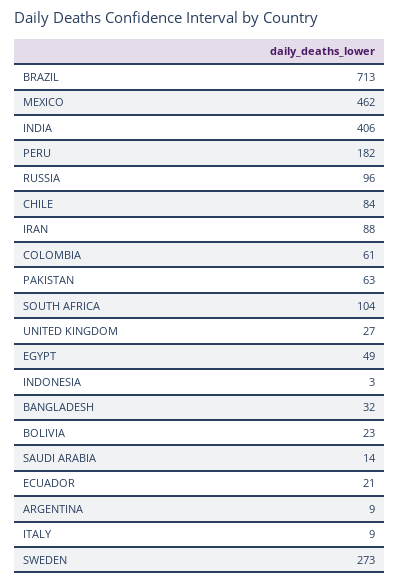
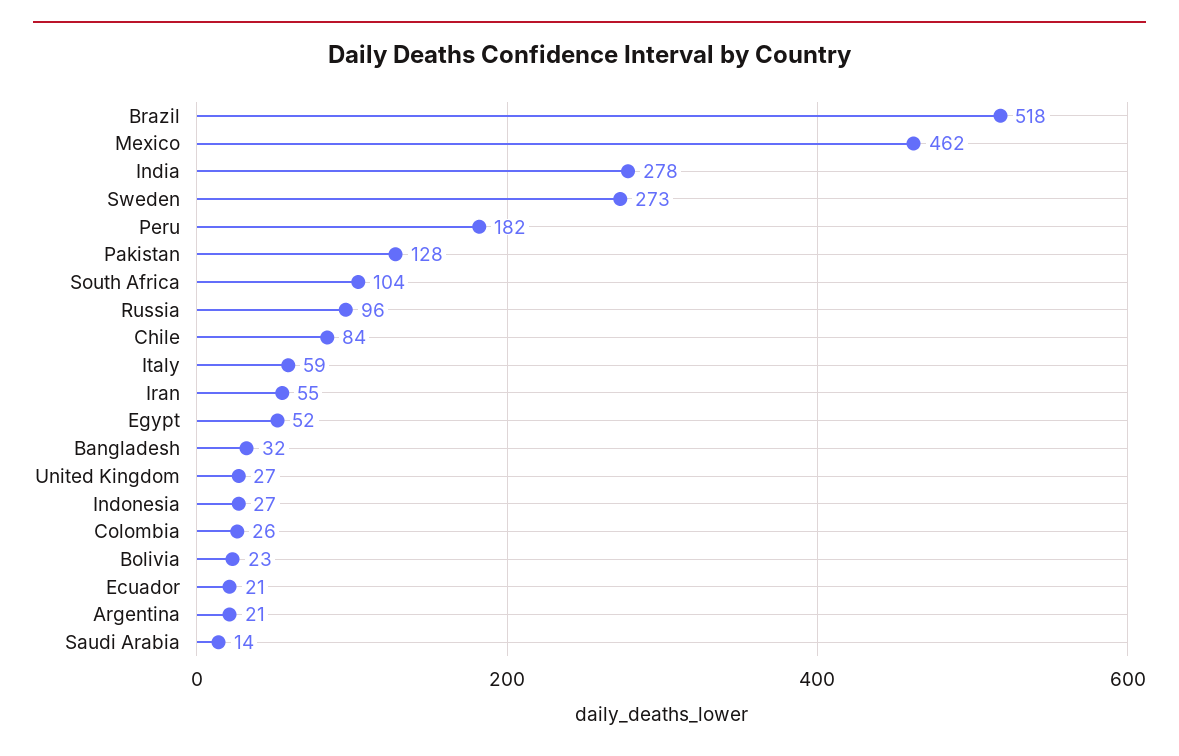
BRAZIL: 713 -> 518
INDIA: 406 -> 278
IRAN: 88 -> 55
COLOMBIA: 61 -> 26
PAKISTAN: 63 -> 128
EGYPT: 49 -> 52
INDONESIA: 3 -> 27
ARGENTINA: 9 -> 21
ITALY: 9 -> 59

